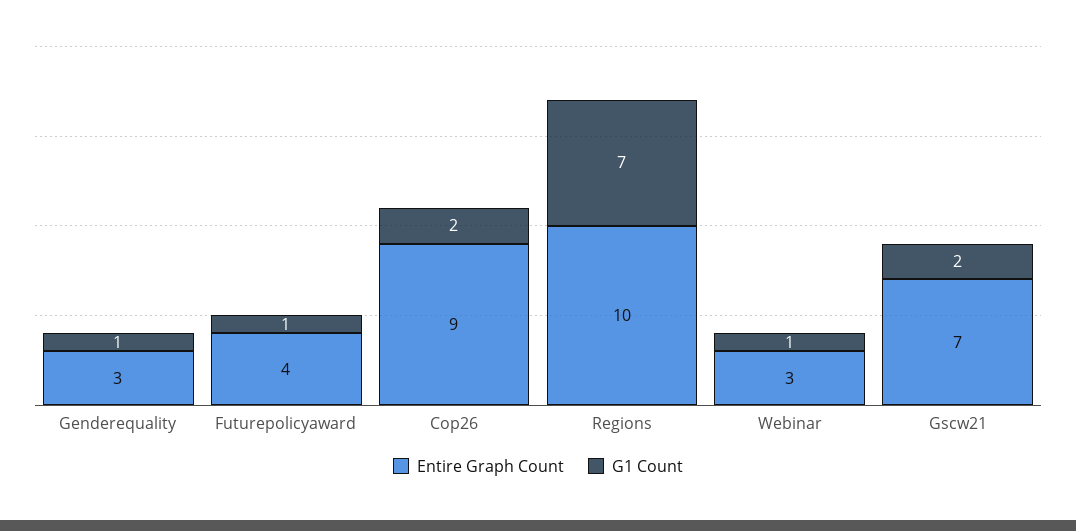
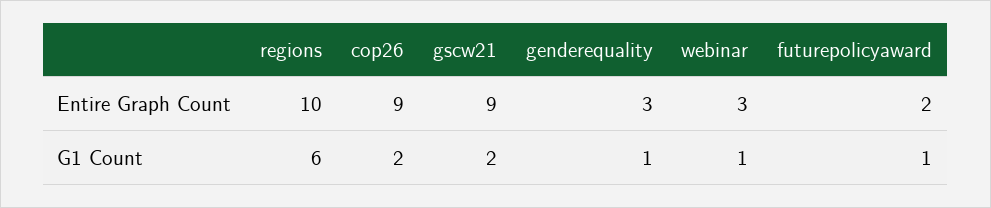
Entire Graph Count, Futurepolicyaward: 4 -> 2
G1 Count, Regions: 7 -> 6
Entire Graph Count, Gscw21: 7 -> 9

